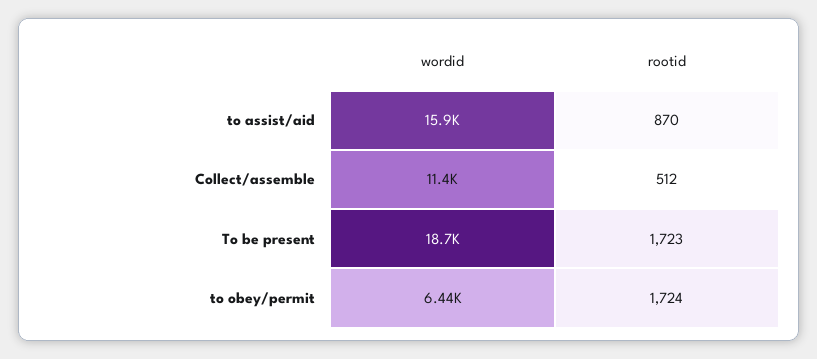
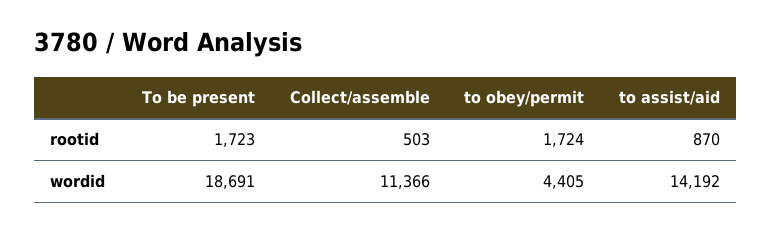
wordid, to assist/aid: 15900 -> 14192
rootid, Collect/assemble: 512 -> 503
wordid, to obey/permit: 6440 -> 4405

